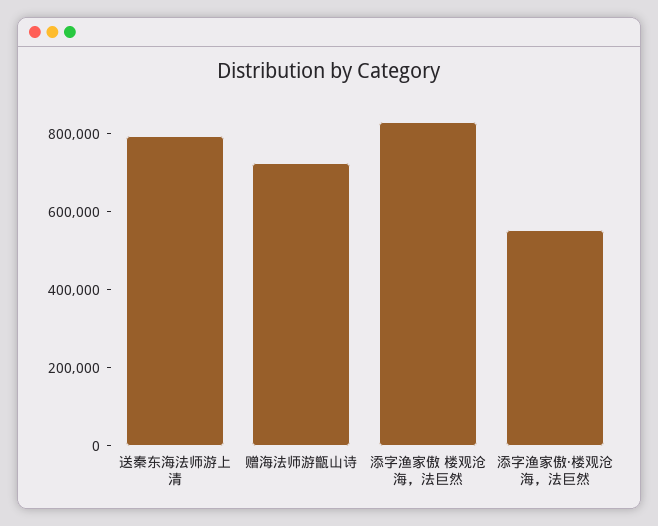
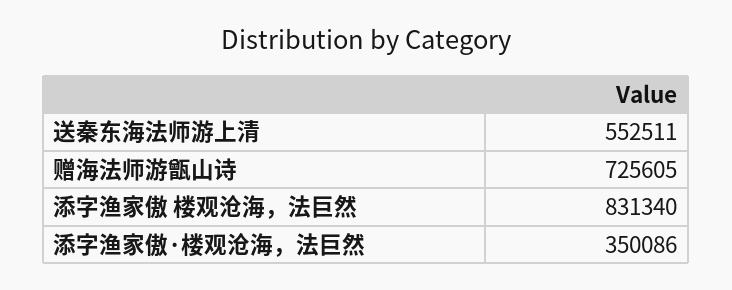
送秦东海法师游上清: 800000 -> 552511
添字渔家傲·楼观沧海，法巨然: 550000 -> 350086

